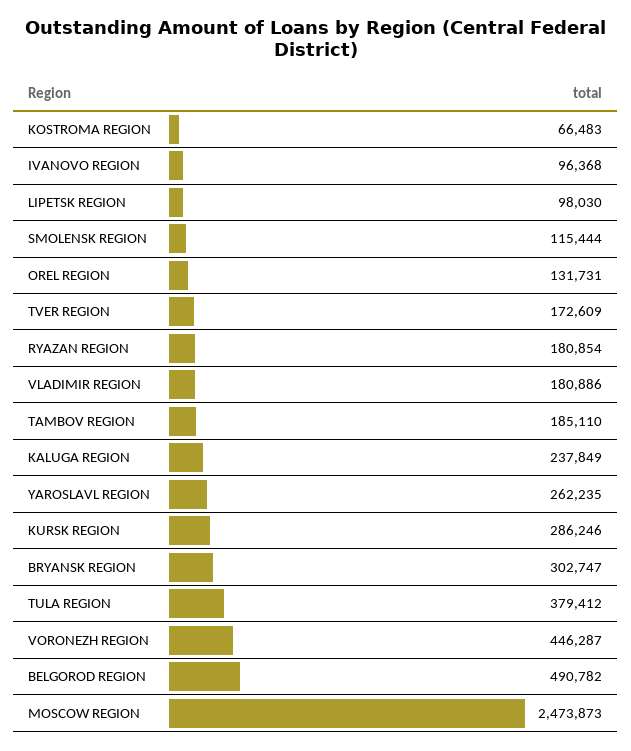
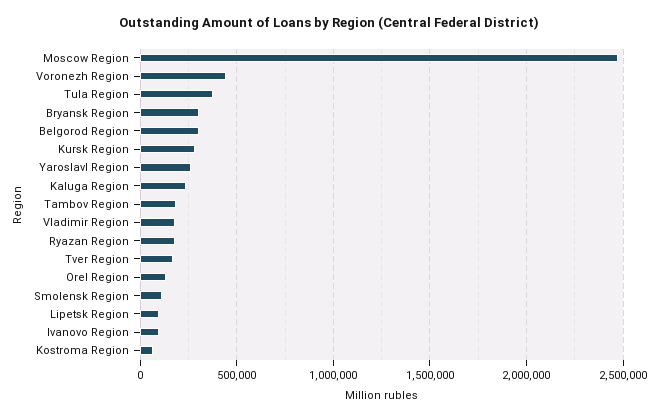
BELGOROD REGION: 490782 -> 300000

